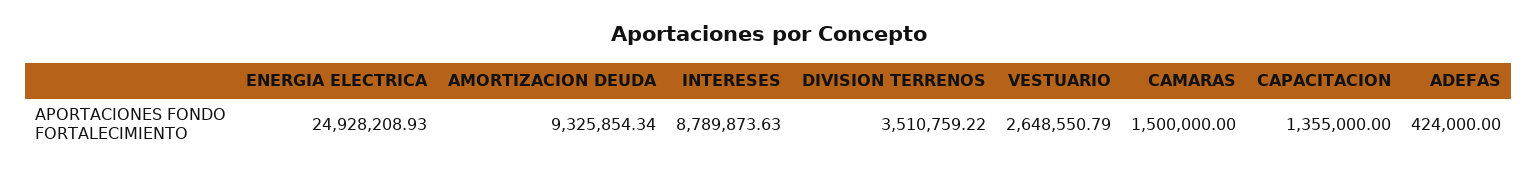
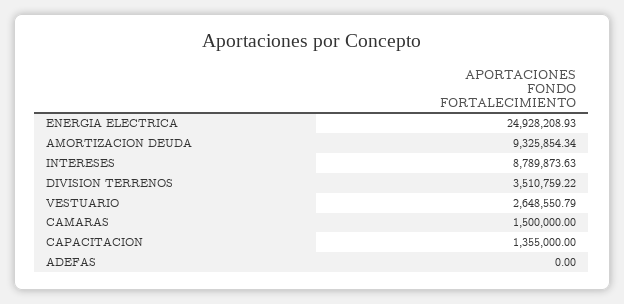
ADEFAS: 424000 -> 0

